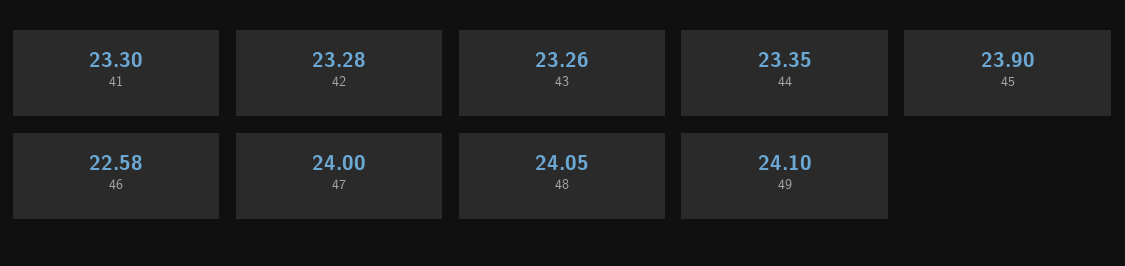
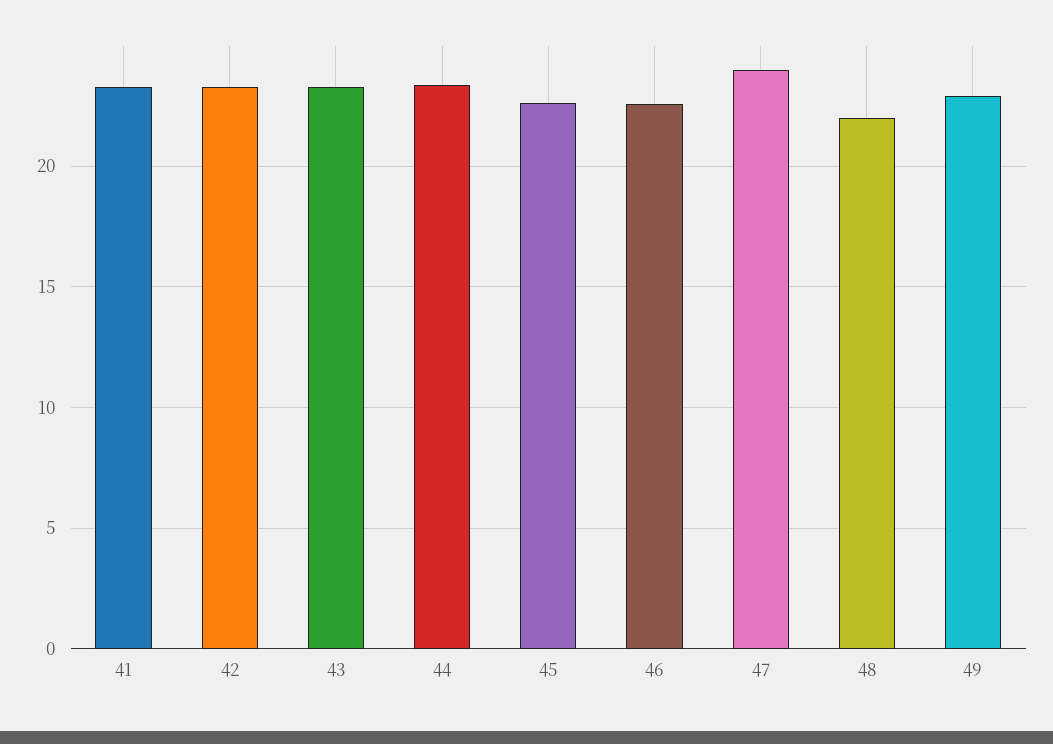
45: 23.9 -> 22.5
48: 24.05 -> 22
49: 24.1 -> 23

